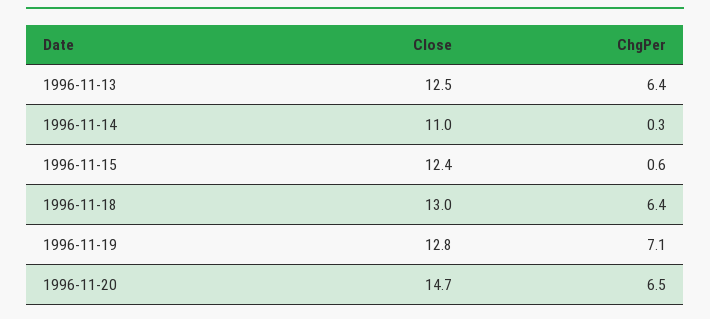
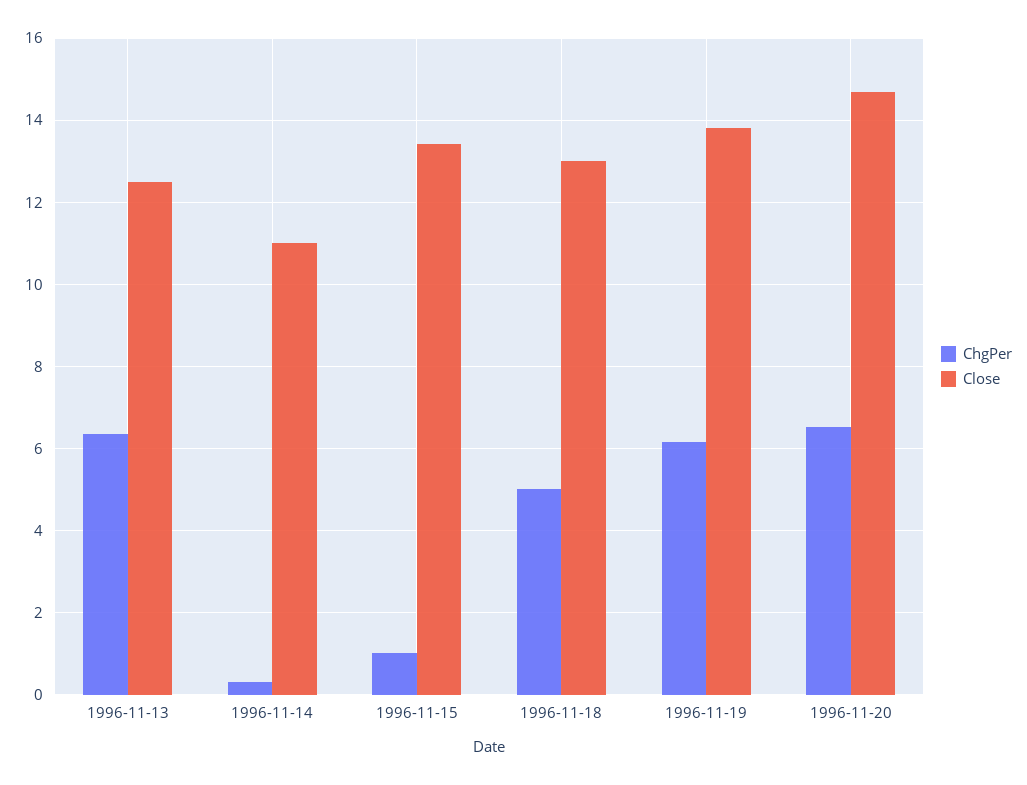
Close, 1996-11-15: 12.4 -> 13.4
ChgPer, 1996-11-15: 0.6 -> 1
ChgPer, 1996-11-18: 6.4 -> 5
Close, 1996-11-19: 12.8 -> 13.8
ChgPer, 1996-11-19: 7.1 -> 6.2

